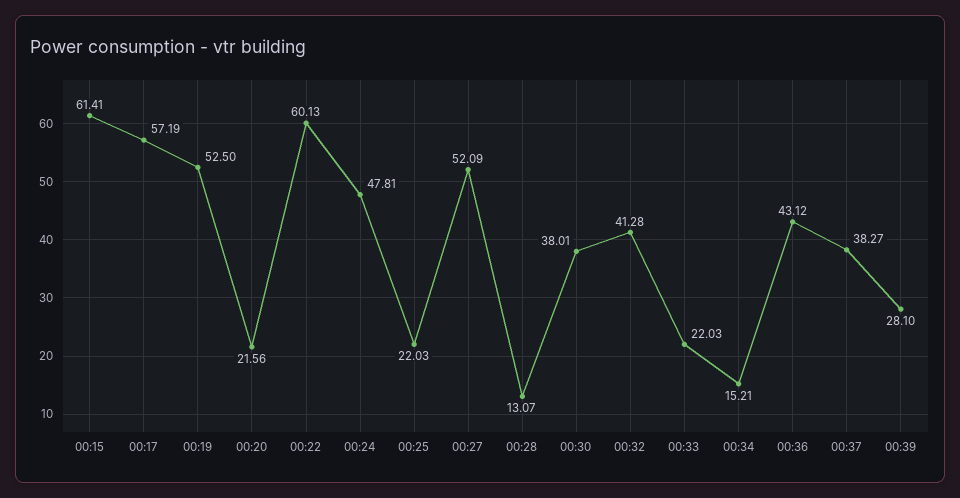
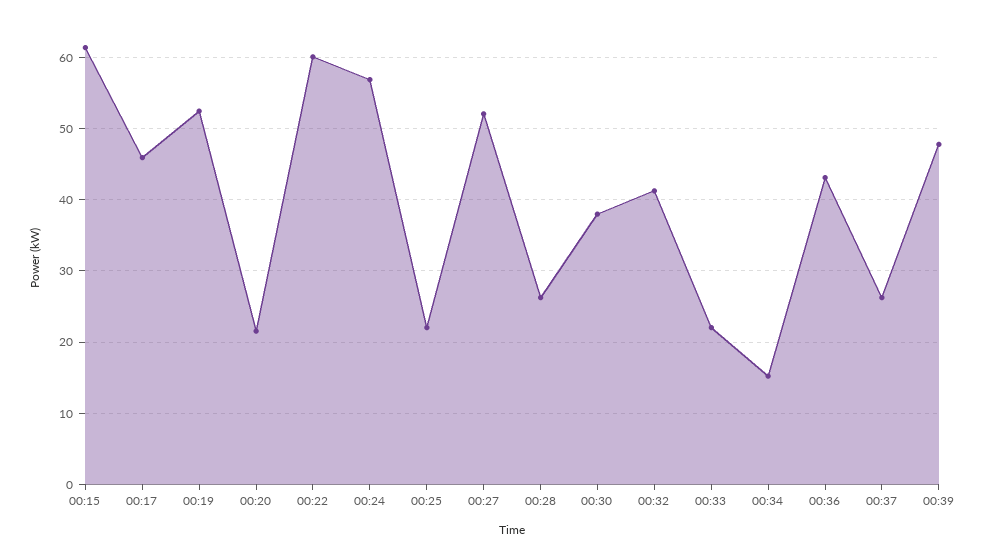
00:17: 57.19 -> 46
00:24: 47.81 -> 57
00:28: 13.07 -> 26
00:37: 38.27 -> 26
00:39: 28.1 -> 48

